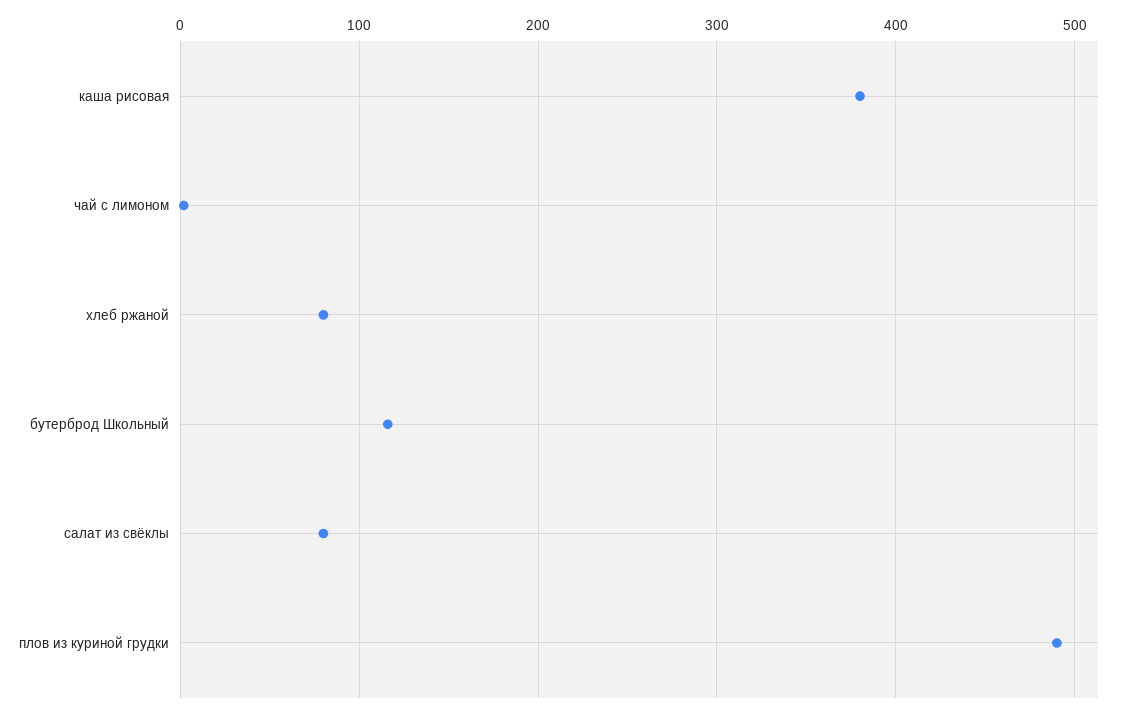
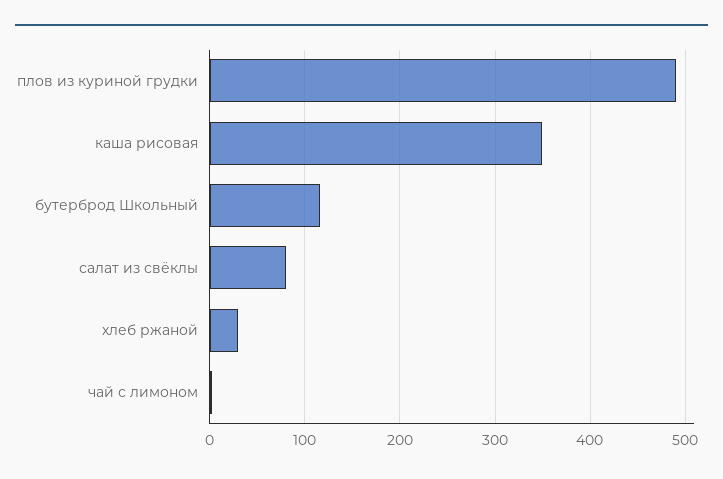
каша рисовая: 380 -> 350
хлеб ржаной: 80 -> 30

